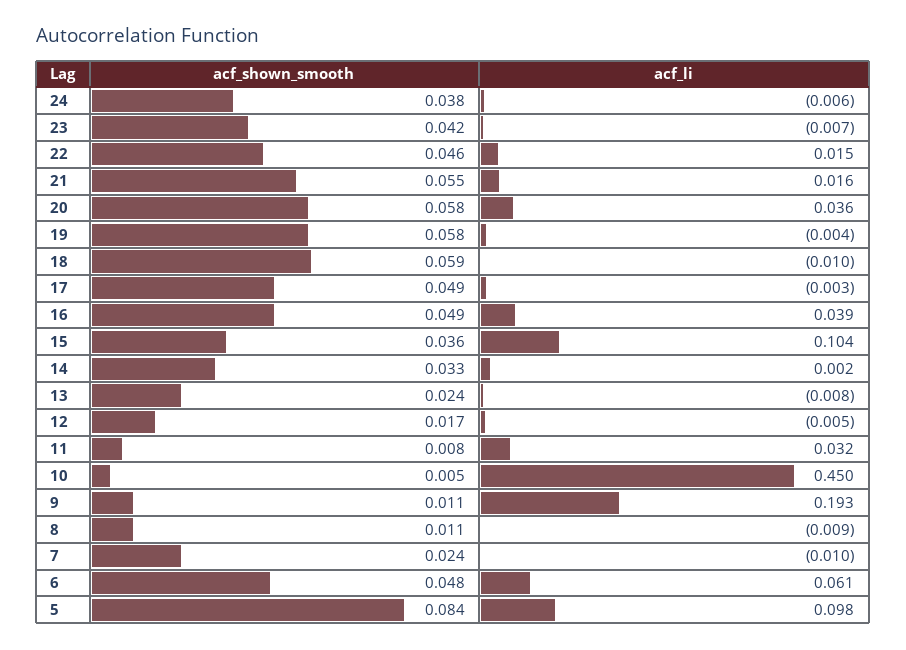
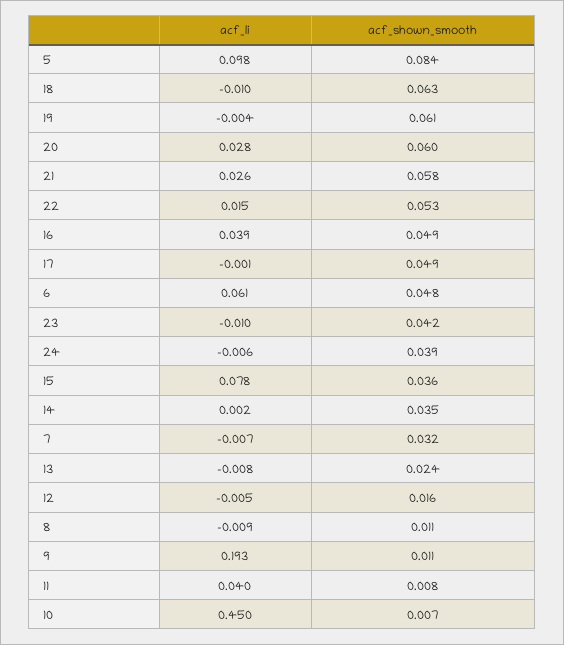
acf_shown_smooth, 24: 0.038 -> 0.039
acf_li, 23: -0.007 -> -0.01
acf_shown_smooth, 22: 0.046 -> 0.053
acf_shown_smooth, 21: 0.055 -> 0.058
acf_li, 21: 0.016 -> 0.026
acf_shown_smooth, 20: 0.058 -> 0.06
acf_li, 20: 0.036 -> 0.028
acf_shown_smooth, 19: 0.058 -> 0.061
acf_shown_smooth, 18: 0.059 -> 0.063
acf_li, 17: -0.003 -> -0.001
acf_li, 15: 0.104 -> 0.078
acf_shown_smooth, 14: 0.033 -> 0.035
acf_shown_smooth, 12: 0.017 -> 0.016
acf_li, 11: 0.032 -> 0.04
acf_shown_smooth, 10: 0.005 -> 0.007
acf_shown_smooth, 7: 0.024 -> 0.032
acf_li, 7: -0.01 -> -0.007

